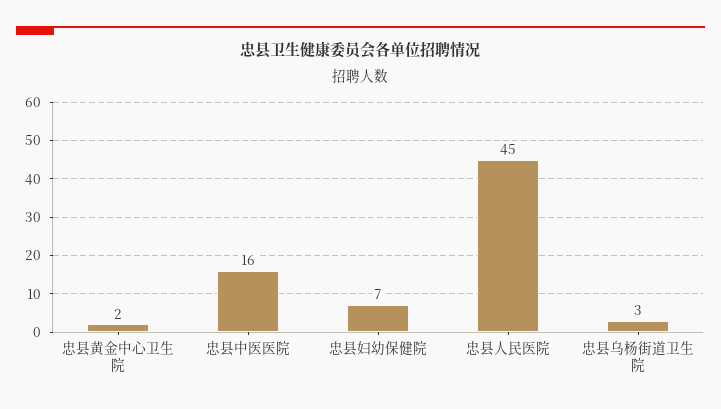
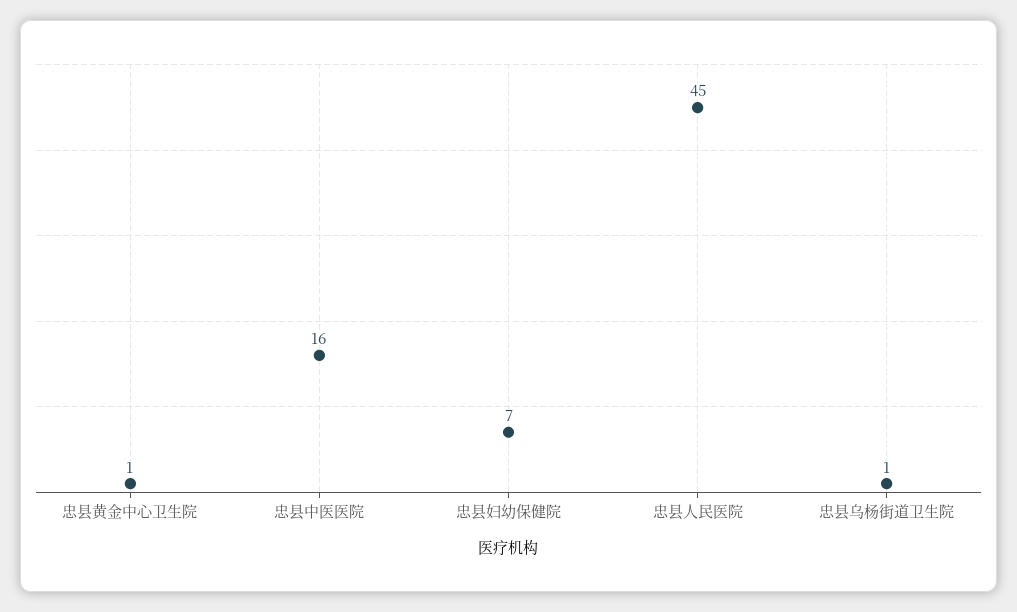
忠县黄金中心卫生院: 2 -> 1
忠县乌杨街道卫生院: 3 -> 1

